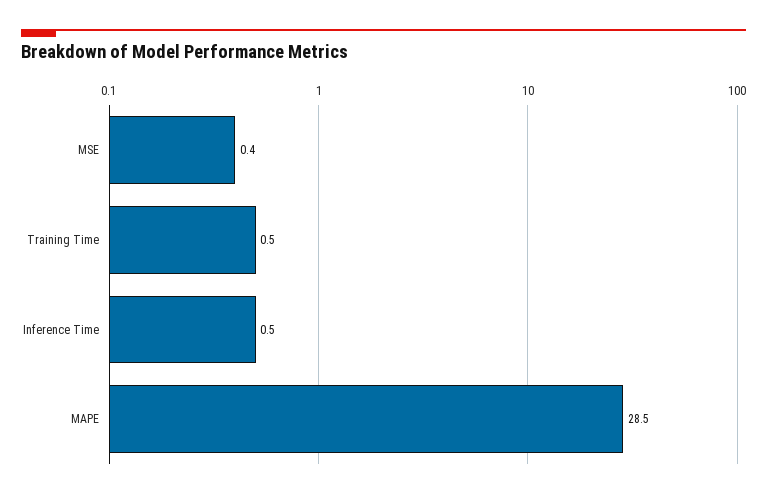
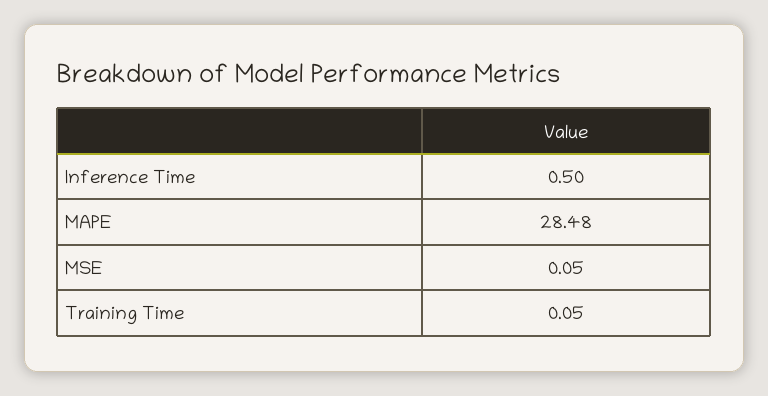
MSE: 0.4 -> 0.05
Training Time: 0.5 -> 0.05

